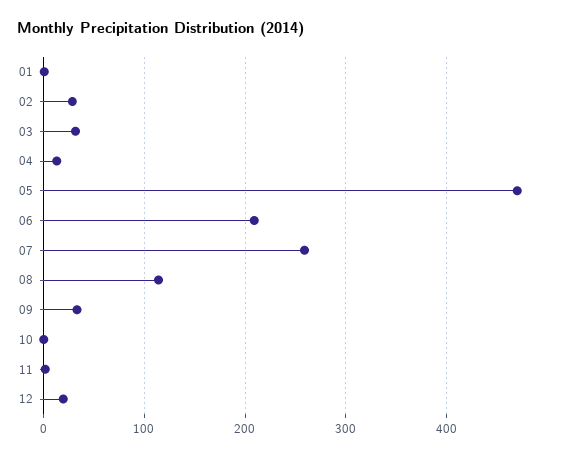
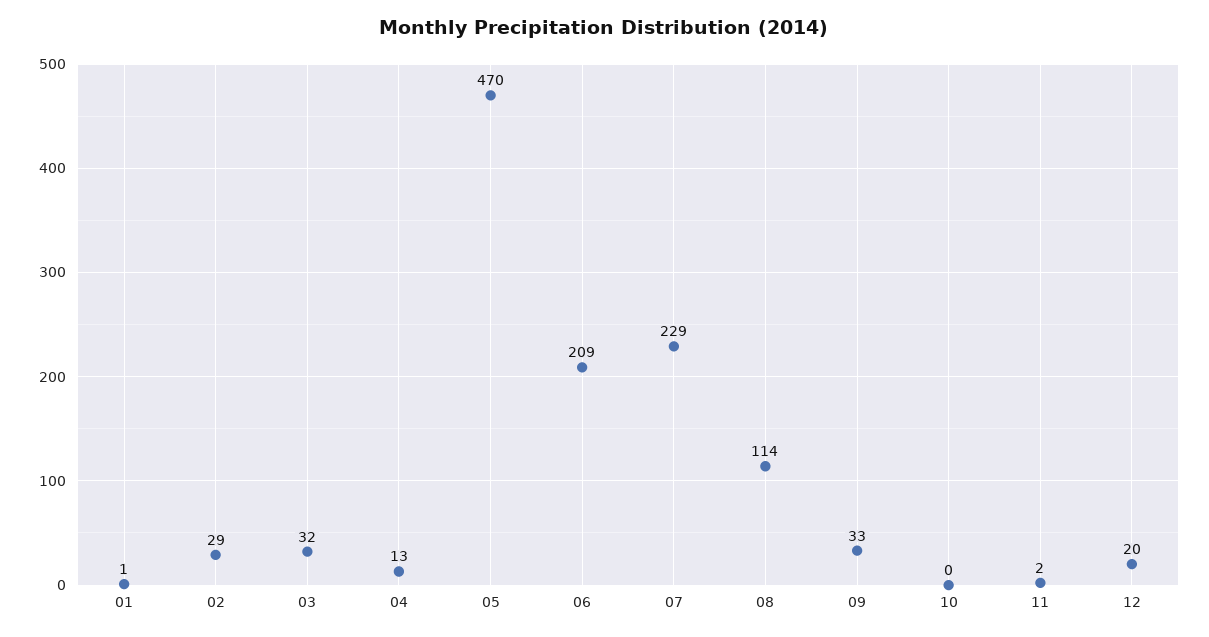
07: 260 -> 229

